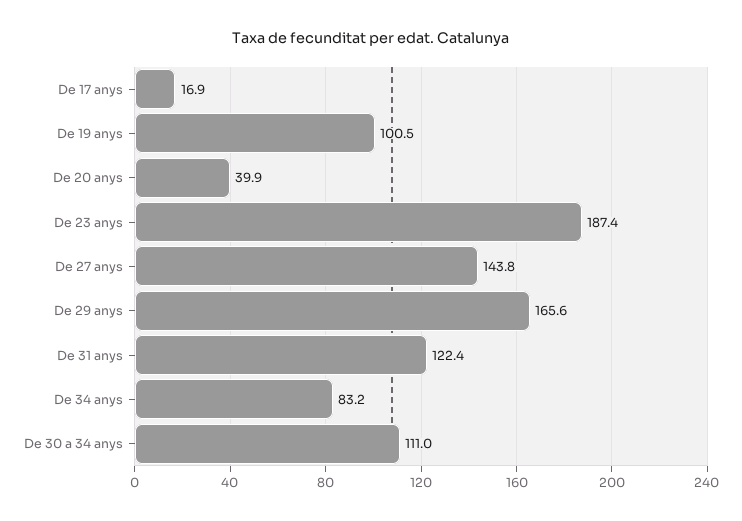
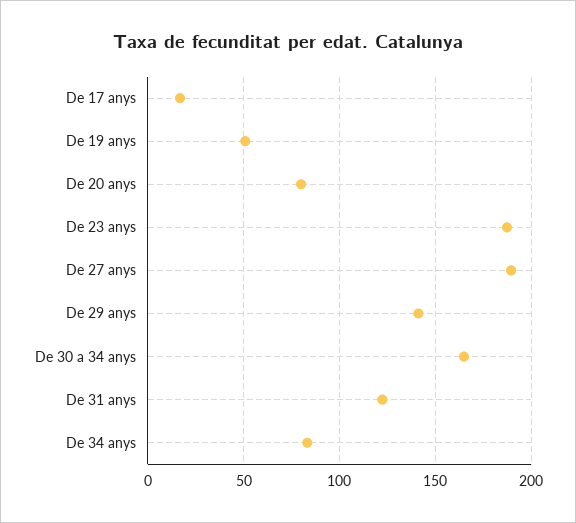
De 19 anys: 100.5 -> 50
De 20 anys: 39.9 -> 80
De 27 anys: 143.8 -> 190
De 29 anys: 165.6 -> 140
De 30 a 34 anys: 111 -> 165

